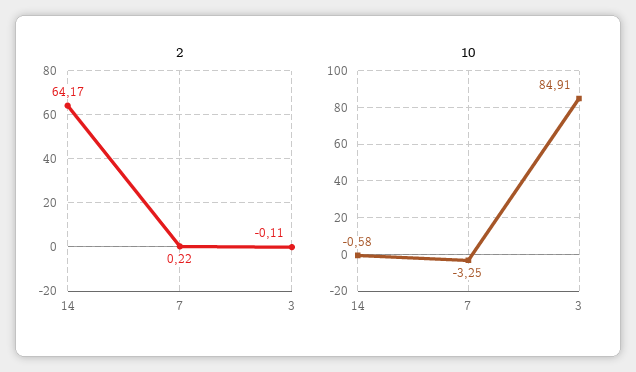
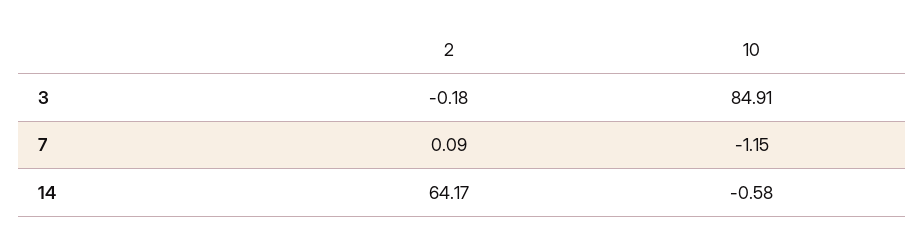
2, 7: 0.22 -> 0.09
2, 3: -0.11 -> -0.18
10, 7: -3.25 -> -1.15

